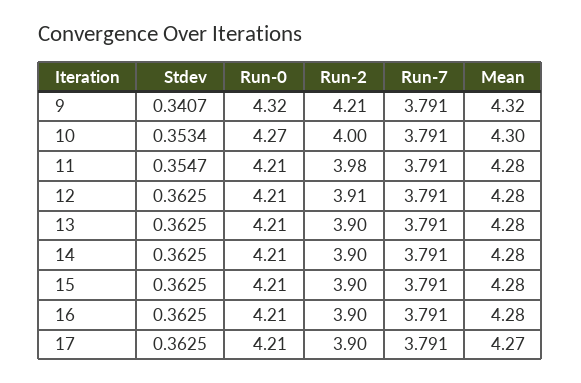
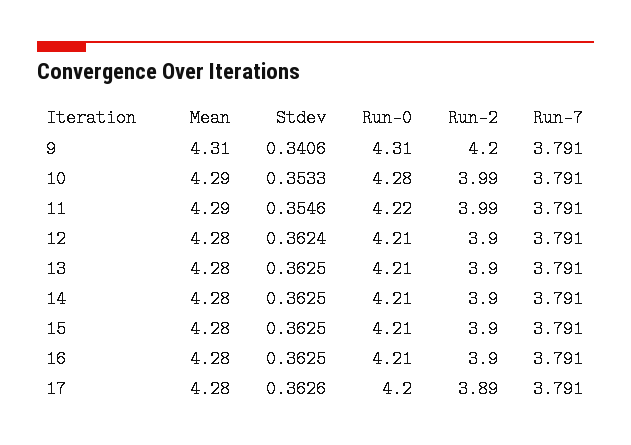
Stdev, 9: 0.3407 -> 0.3406
Run-0, 9: 4.32 -> 4.31
Run-2, 9: 4.21 -> 4.2
Mean, 9: 4.32 -> 4.31
Stdev, 10: 0.3534 -> 0.3533
Run-0, 10: 4.27 -> 4.28
Run-2, 10: 4 -> 3.99
Mean, 10: 4.3 -> 4.29
Stdev, 11: 0.3547 -> 0.3546
Run-0, 11: 4.21 -> 4.22
Run-2, 11: 3.98 -> 3.99
Mean, 11: 4.28 -> 4.29
Stdev, 12: 0.3625 -> 0.3624
Run-2, 12: 3.91 -> 3.9
Stdev, 17: 0.3625 -> 0.3626
Run-0, 17: 4.21 -> 4.2
Run-2, 17: 3.9 -> 3.89
Mean, 17: 4.27 -> 4.28

